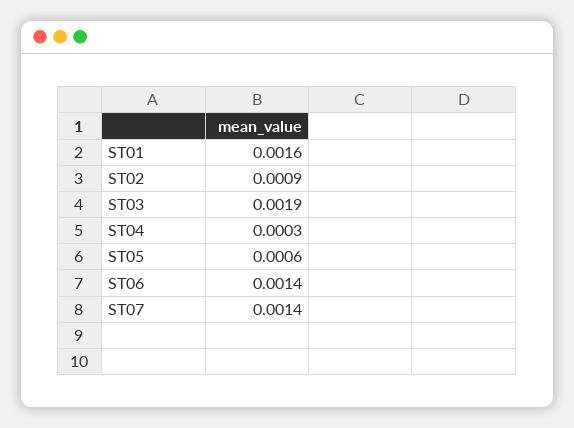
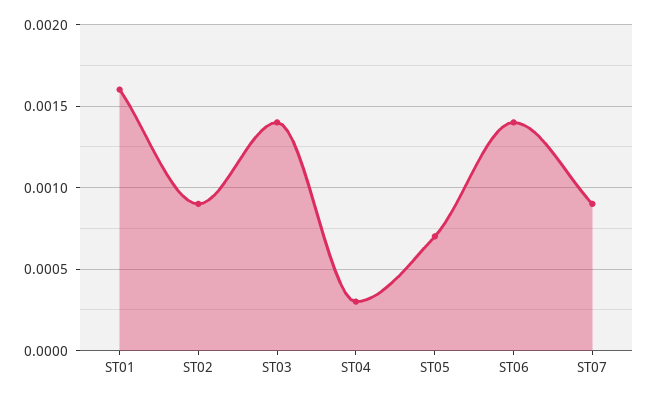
ST03: 0.0019 -> 0.0014
ST05: 0.0006 -> 0.0007
ST07: 0.0014 -> 0.0009

